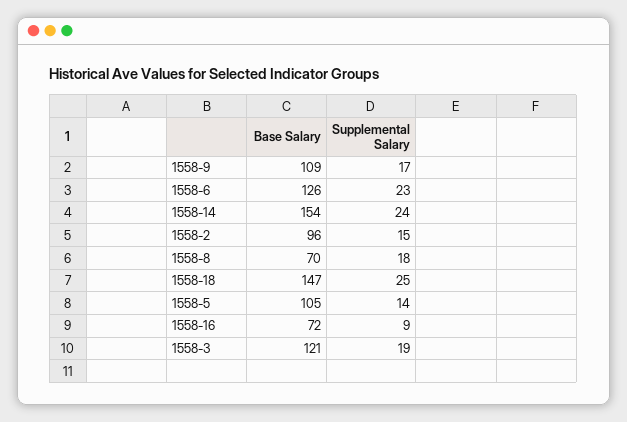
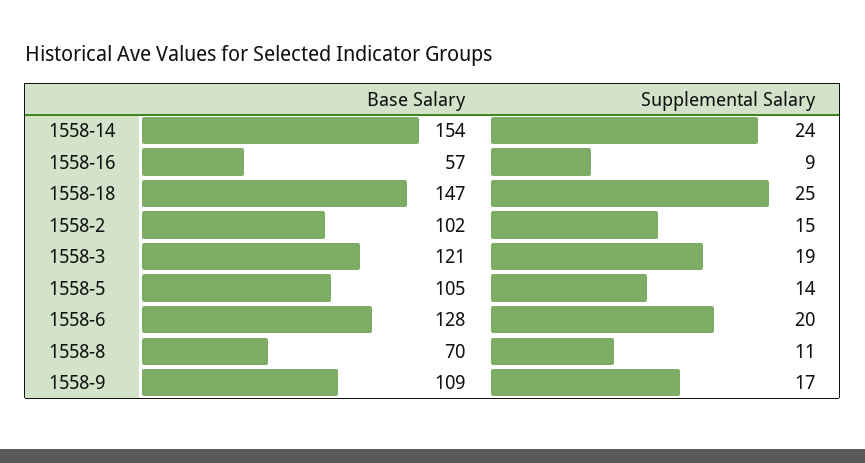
Base Salary, 1558-6: 126 -> 128
Supplemental Salary, 1558-6: 23 -> 20
Base Salary, 1558-2: 96 -> 102
Supplemental Salary, 1558-8: 18 -> 11
Base Salary, 1558-16: 72 -> 57

